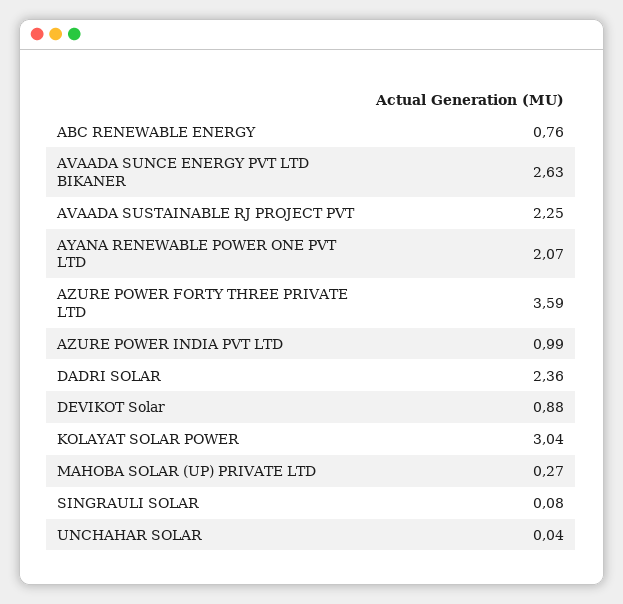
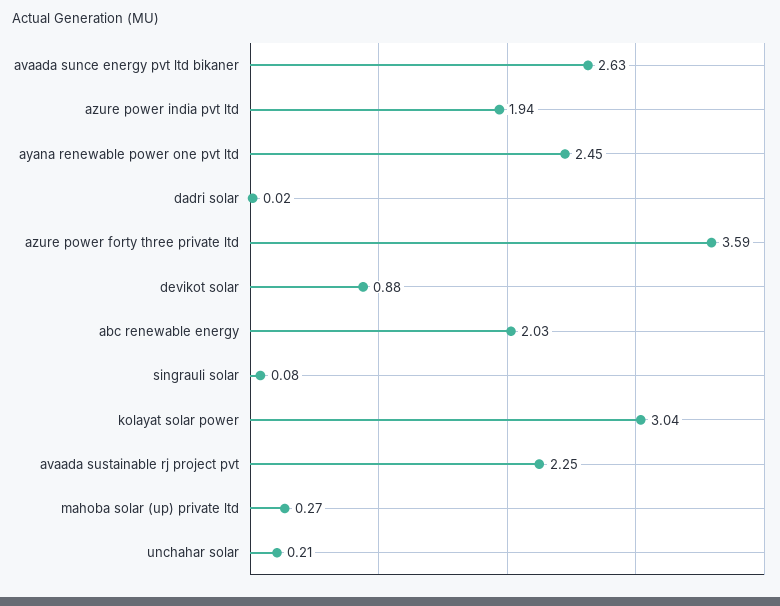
ABC RENEWABLE ENERGY: 0.76 -> 2.03
AYANA RENEWABLE POWER ONE PVT LTD: 2.07 -> 2.45
AZURE POWER INDIA PVT LTD: 0.99 -> 1.94
DADRI SOLAR: 2.36 -> 0.02
UNCHAHAR SOLAR: 0.04 -> 0.21

